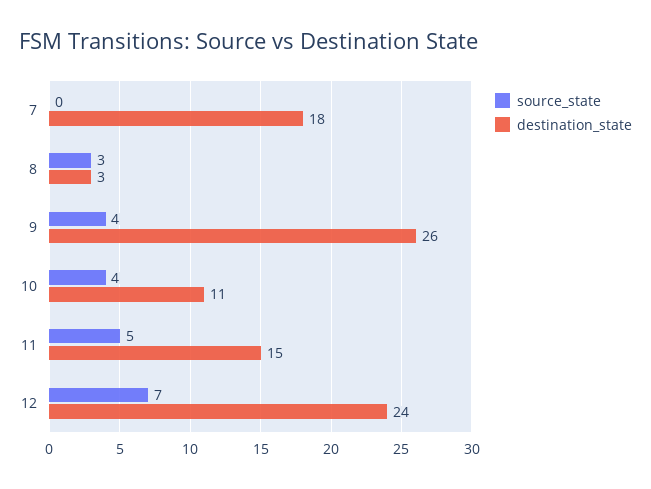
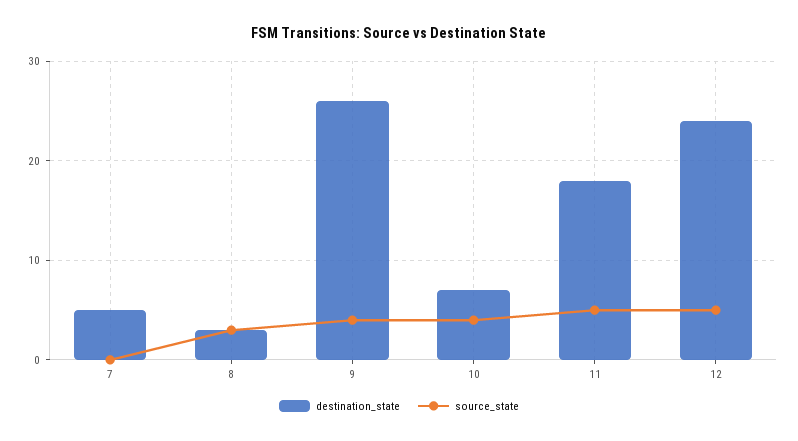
destination_state, 7: 18 -> 5
destination_state, 10: 11 -> 7
destination_state, 11: 15 -> 18
source_state, 12: 7 -> 5

